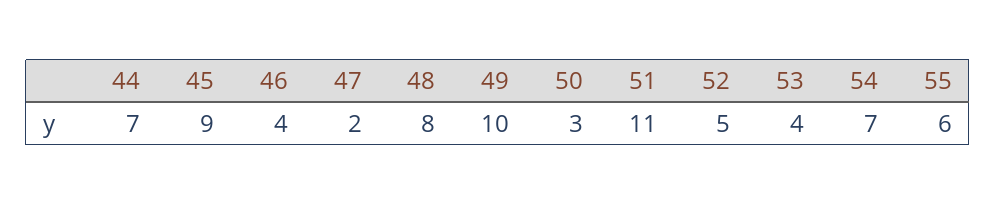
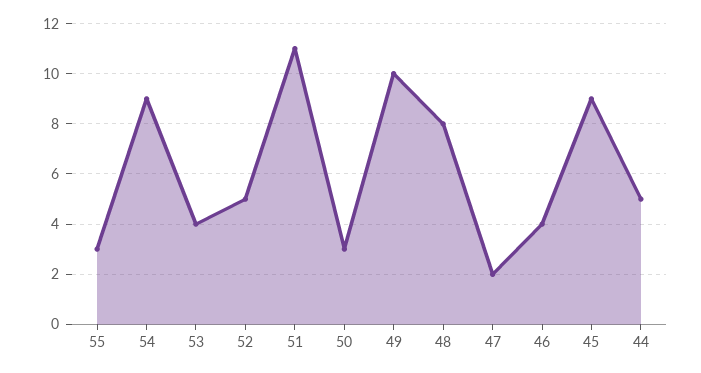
44: 7 -> 5
54: 7 -> 9
55: 6 -> 3

